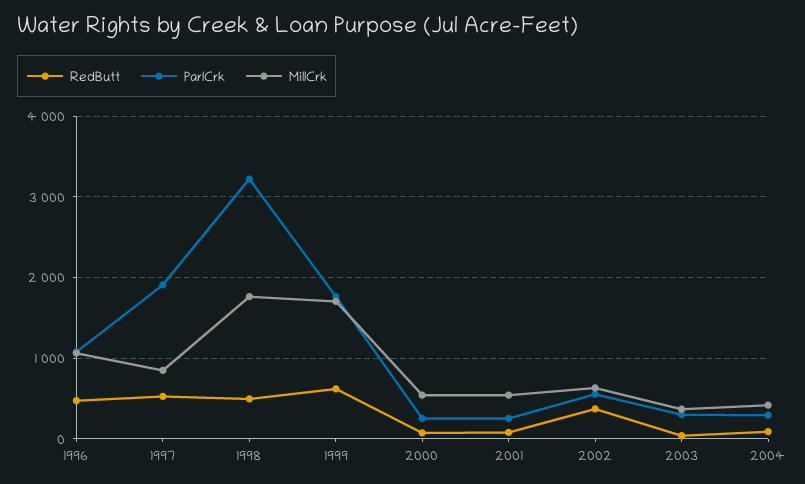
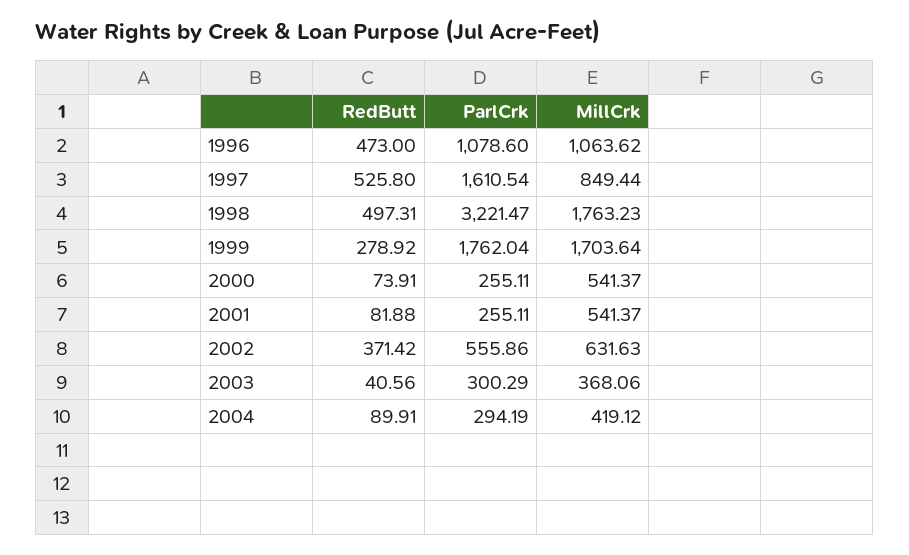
ParlCrk, 1997: 1900 -> 1610.54
RedButt, 1999: 600 -> 278.92

